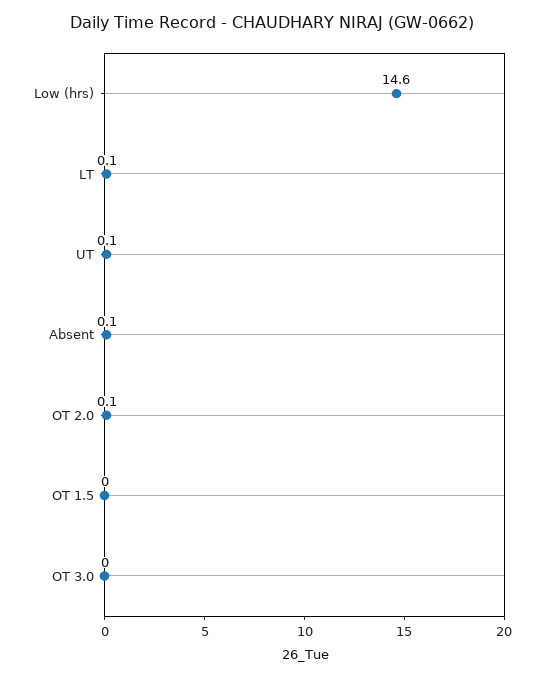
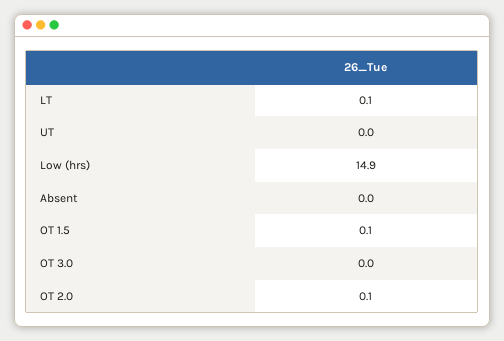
Low (hrs): 14.6 -> 14.9
UT: 0.1 -> 0
Absent: 0.1 -> 0
OT 1.5: 0 -> 0.1

